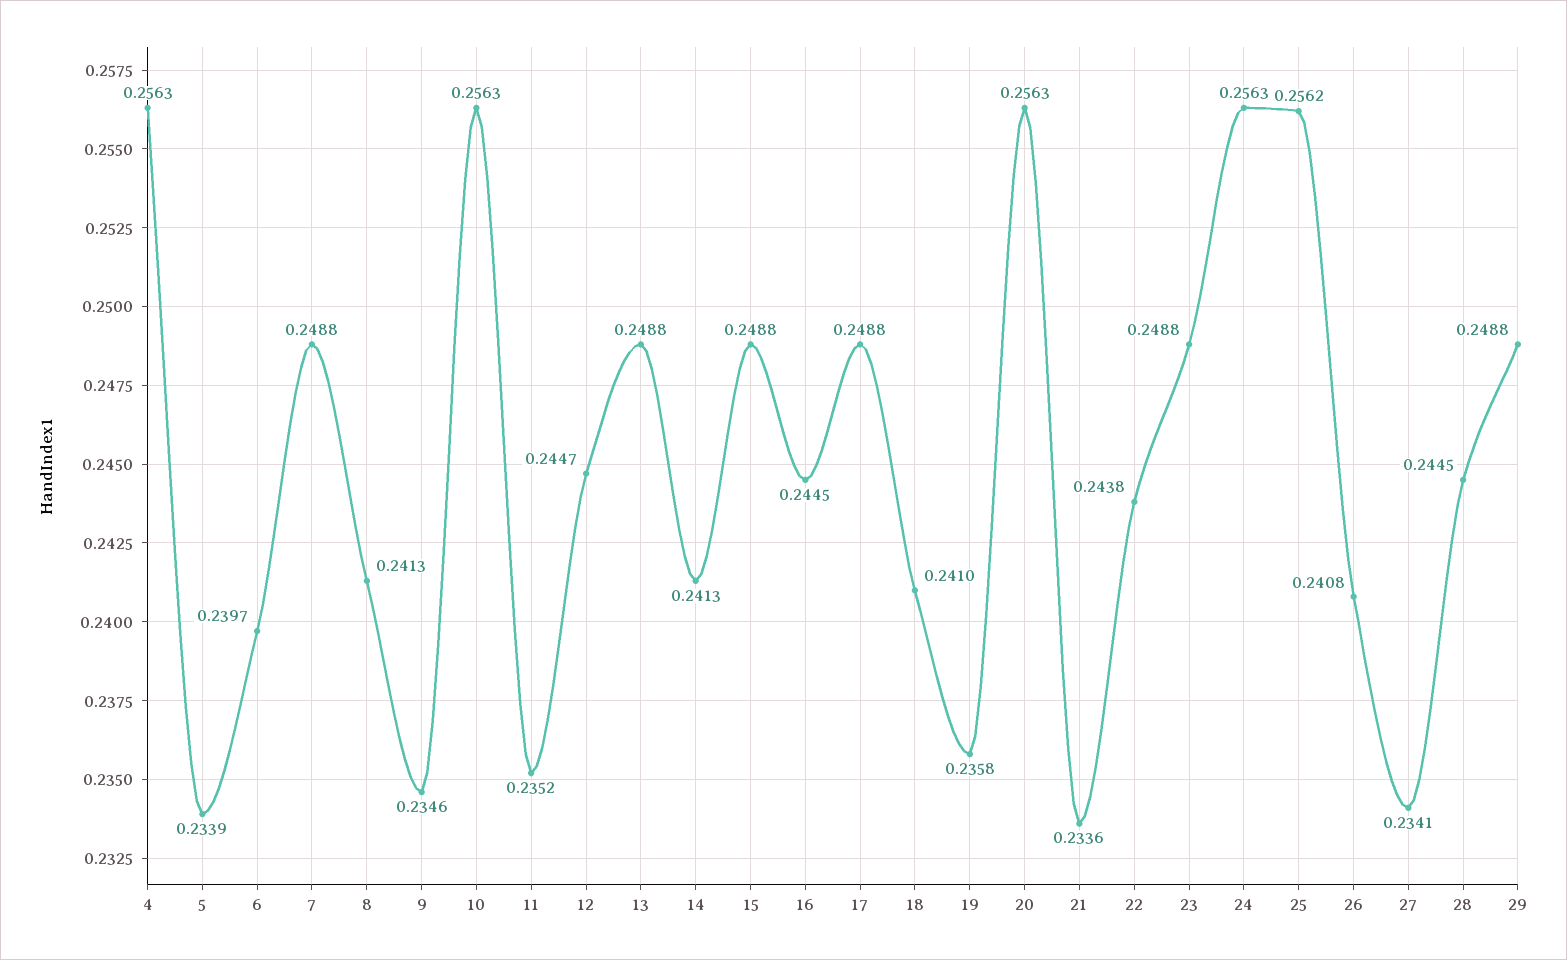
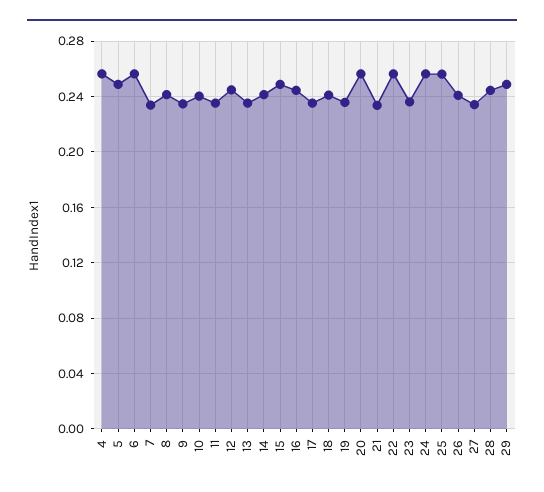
5: 0.2339 -> 0.25
6: 0.2397 -> 0.255
7: 0.2488 -> 0.235
10: 0.2563 -> 0.24
13: 0.2488 -> 0.235
17: 0.2488 -> 0.235
22: 0.2438 -> 0.255
23: 0.2488 -> 0.235

